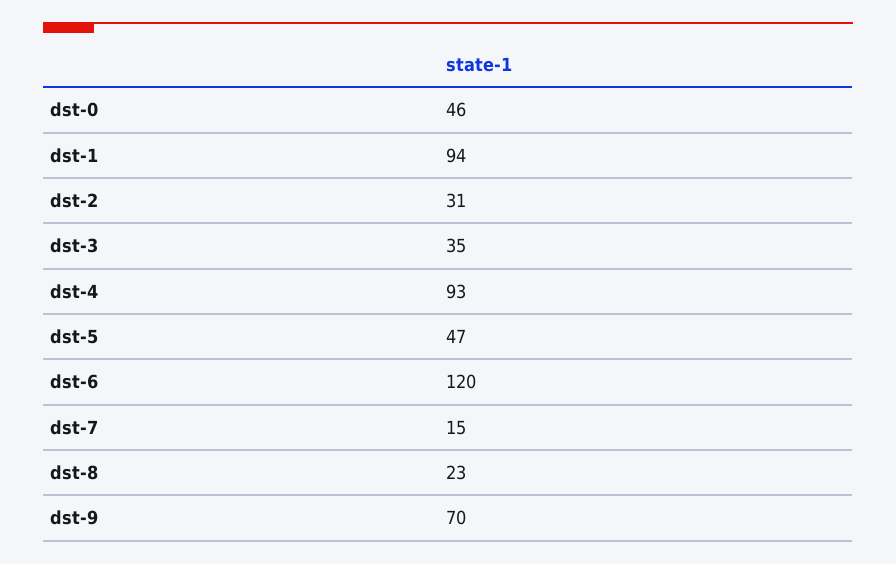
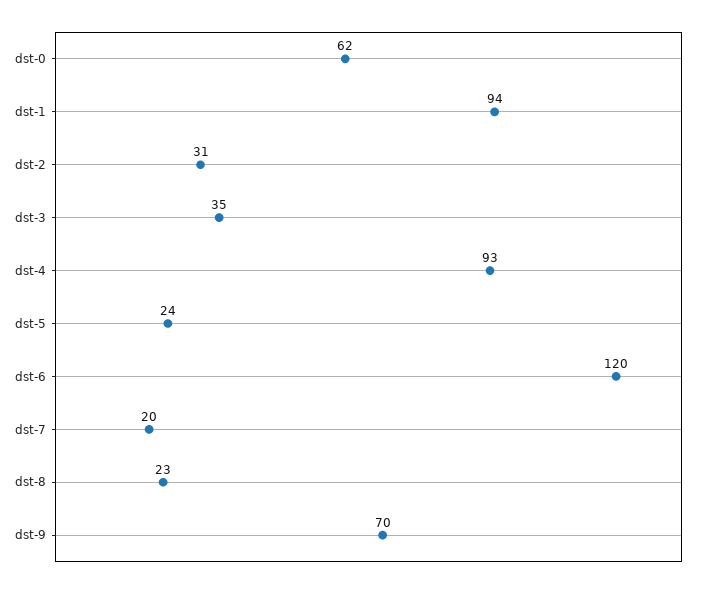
dst-0: 46 -> 62
dst-5: 47 -> 24
dst-7: 15 -> 20

